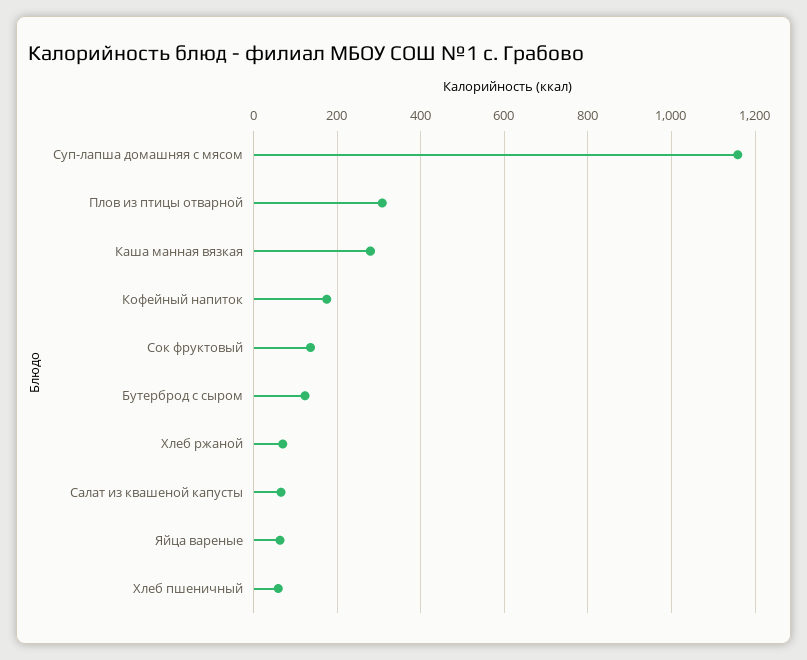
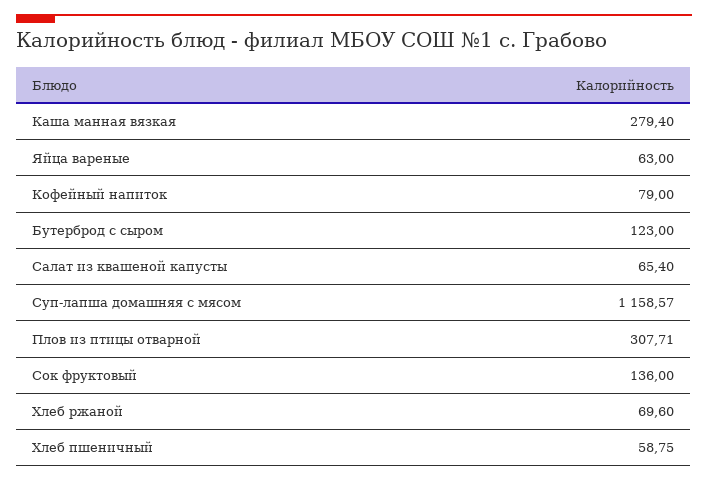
Кофейный напиток: 180 -> 79

